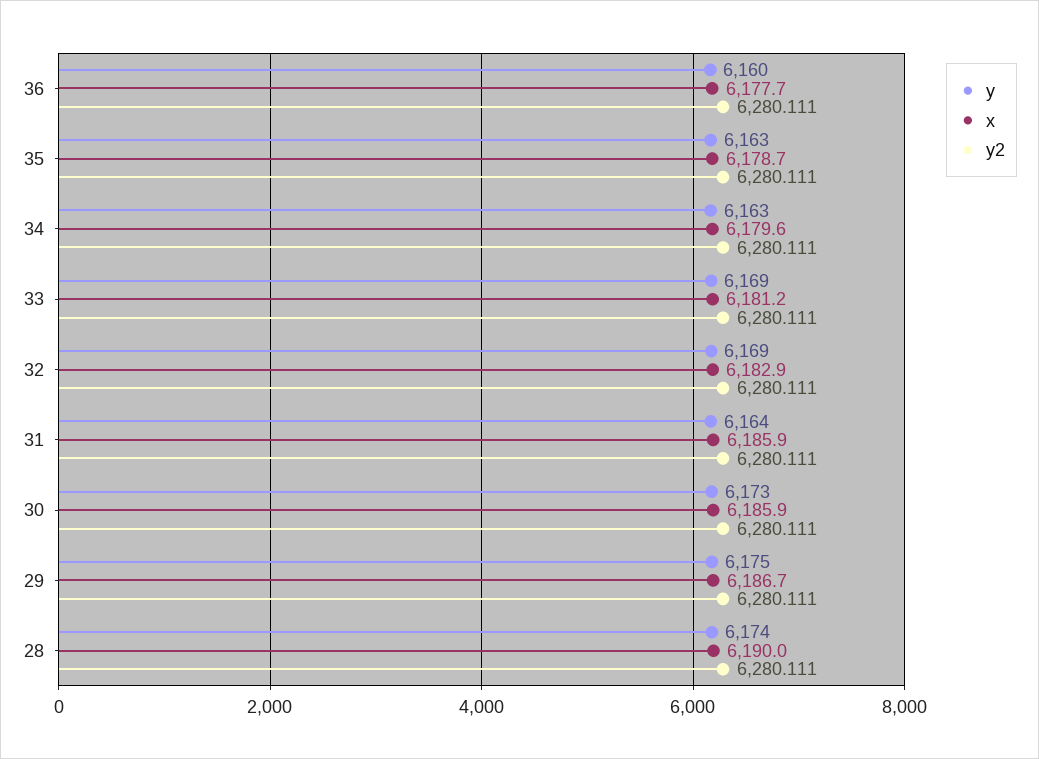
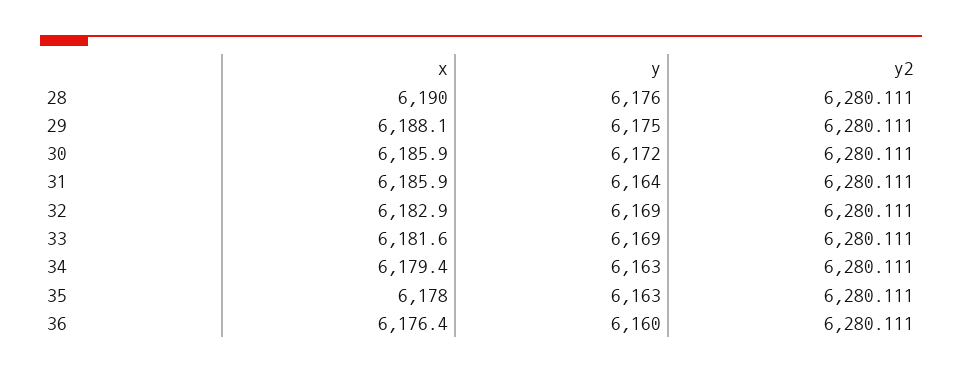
x, 36: 6177.7 -> 6176.4
x, 35: 6178.7 -> 6178
x, 34: 6179.6 -> 6179.4
x, 33: 6181.2 -> 6181.6
y, 30: 6173 -> 6172
x, 29: 6186.7 -> 6188.1
y, 28: 6174 -> 6176

